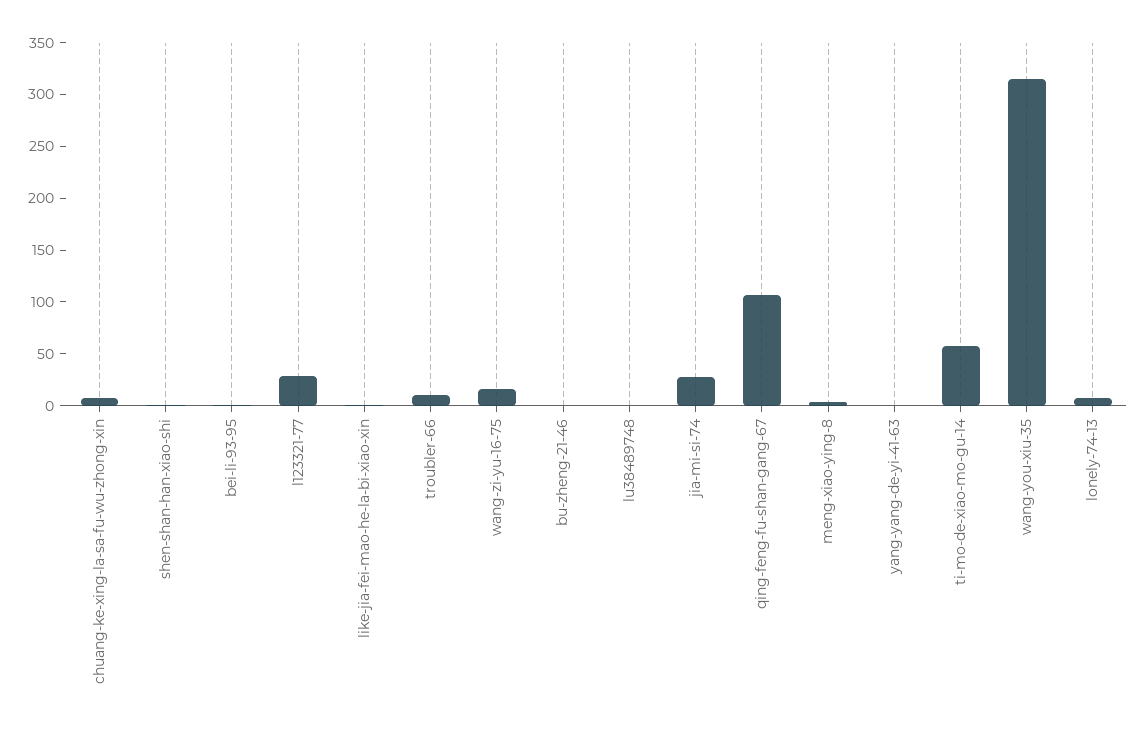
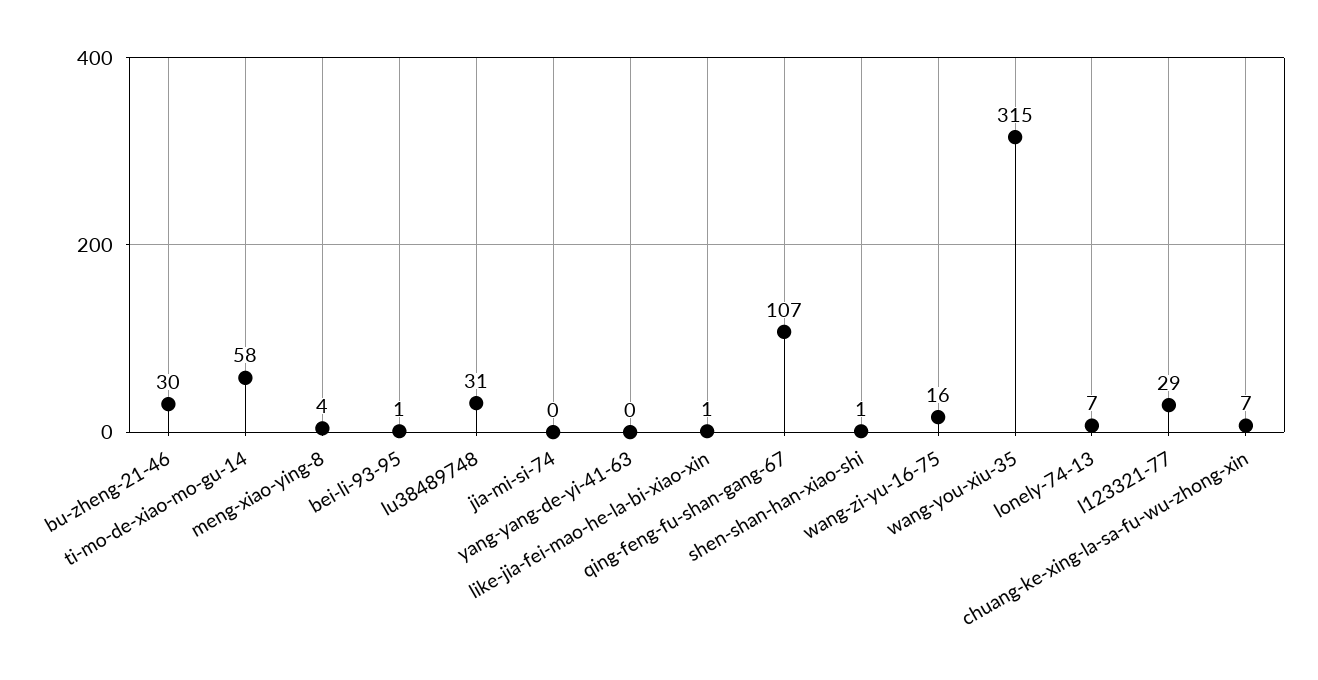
troubler-66: 10 -> none
bu-zheng-21-46: 0 -> 30
lu38489748: 0 -> 31
jia-mi-si-74: 30 -> 0

